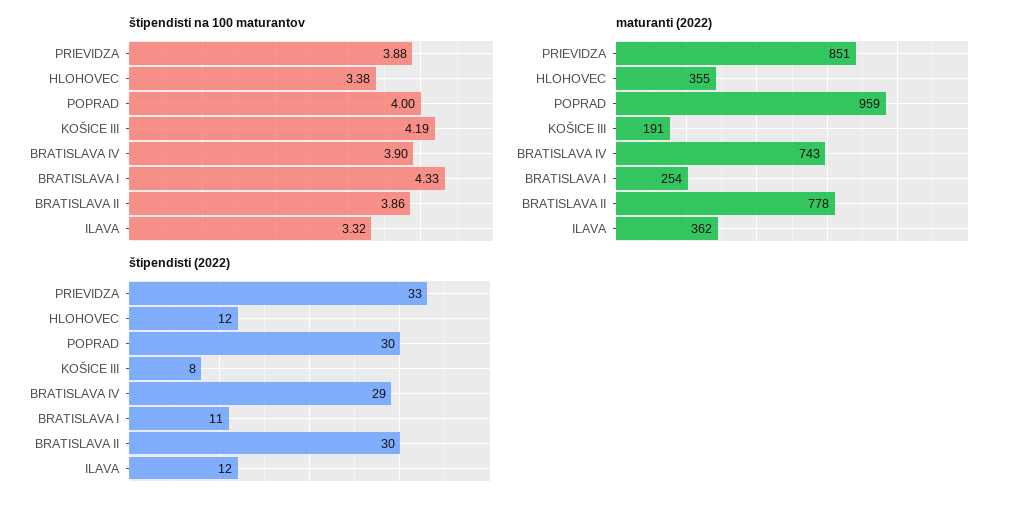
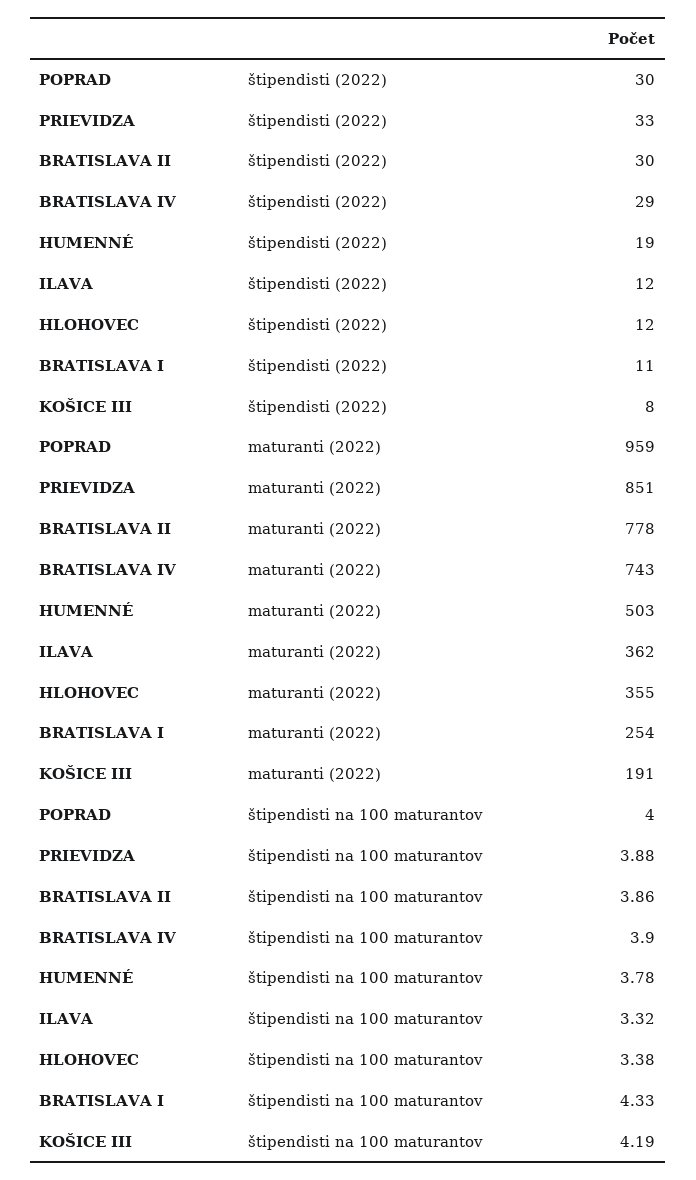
štipendisti (2022), HUMENNÉ: none -> 19
maturanti (2022), HUMENNÉ: none -> 503
štipendisti na 100 maturantov, HUMENNÉ: none -> 3.78

